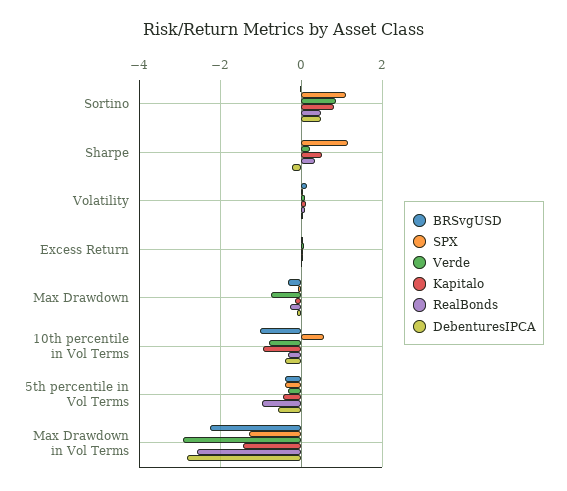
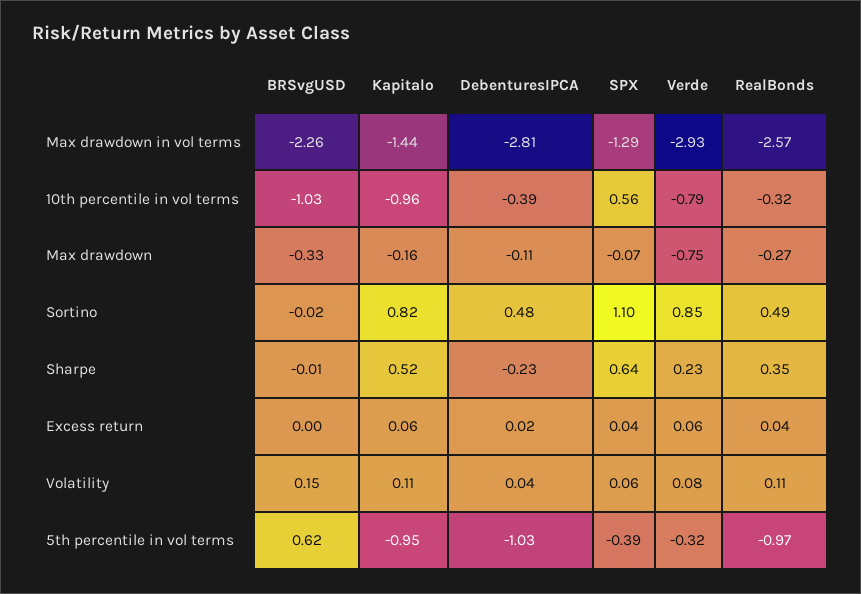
SPX, Sharpe: 1.2 -> 0.64
BRSvgUSD, 5th percentile in Vol Terms: -0.4 -> 0.62
Kapitalo, 5th percentile in Vol Terms: -0.4 -> -0.95
DebenturesIPCA, 5th percentile in Vol Terms: -0.6 -> -1.03

